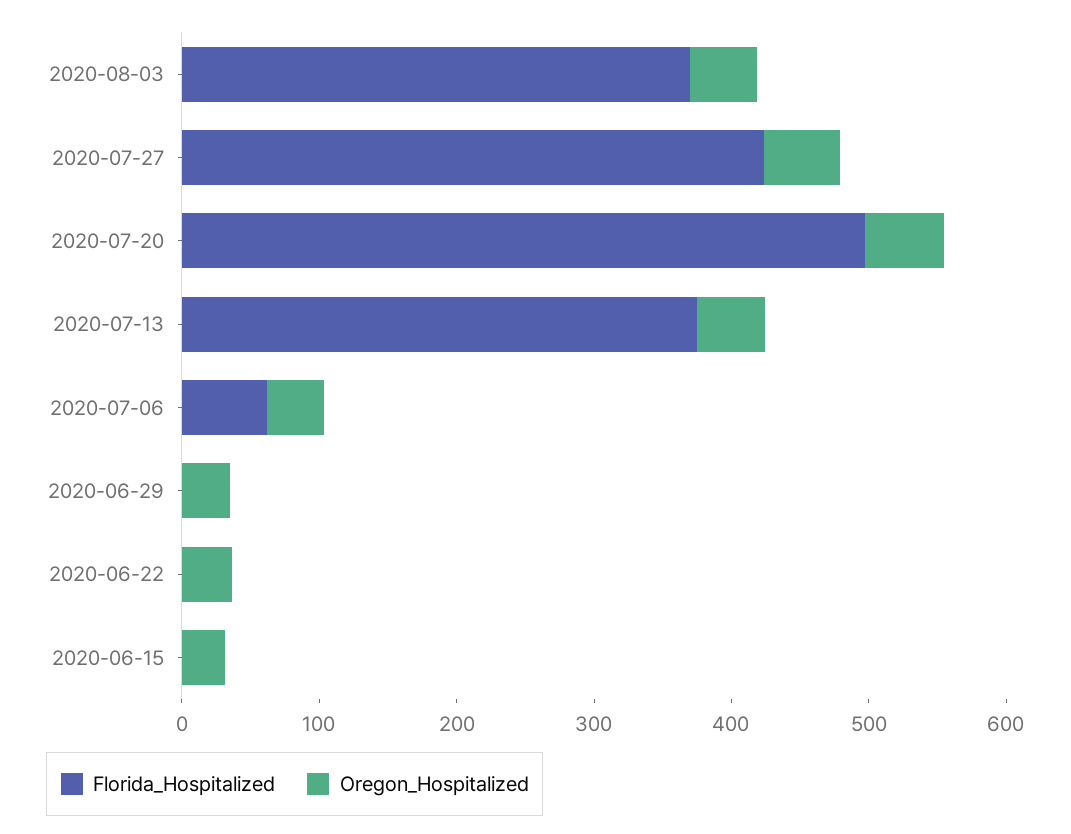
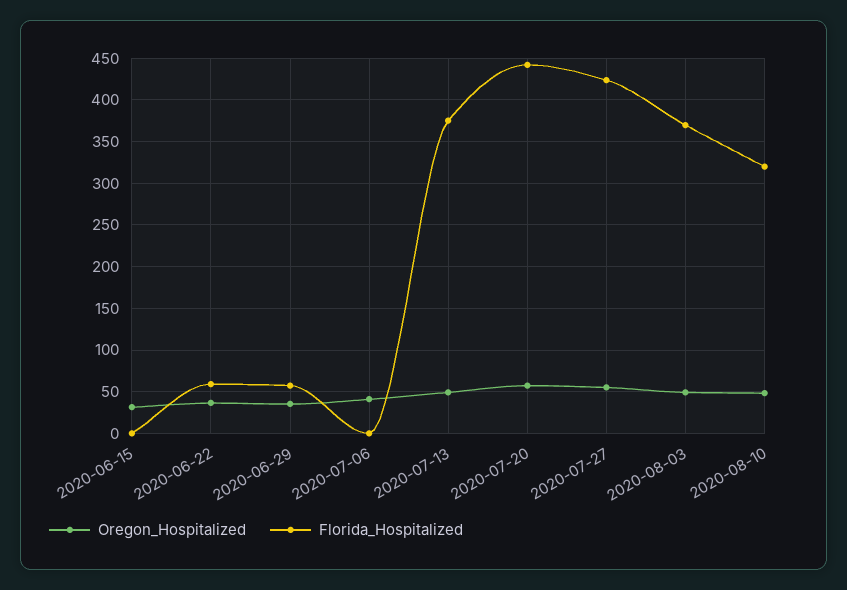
Florida_Hospitalized, 2020-07-20: 500 -> 440
Florida_Hospitalized, 2020-07-06: 60 -> 0
Florida_Hospitalized, 2020-06-29: 0 -> 60
Florida_Hospitalized, 2020-06-22: 0 -> 60
Oregon_Hospitalized, 2020-08-10: none -> 50
Florida_Hospitalized, 2020-08-10: none -> 320

